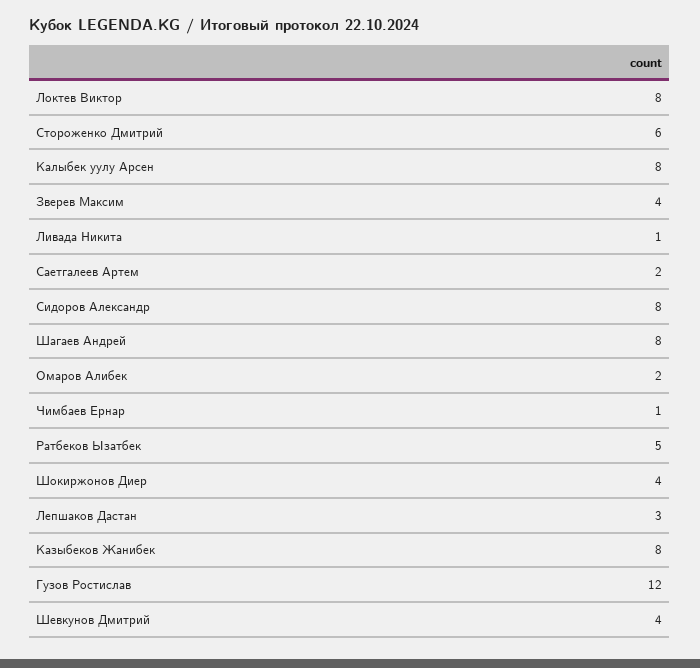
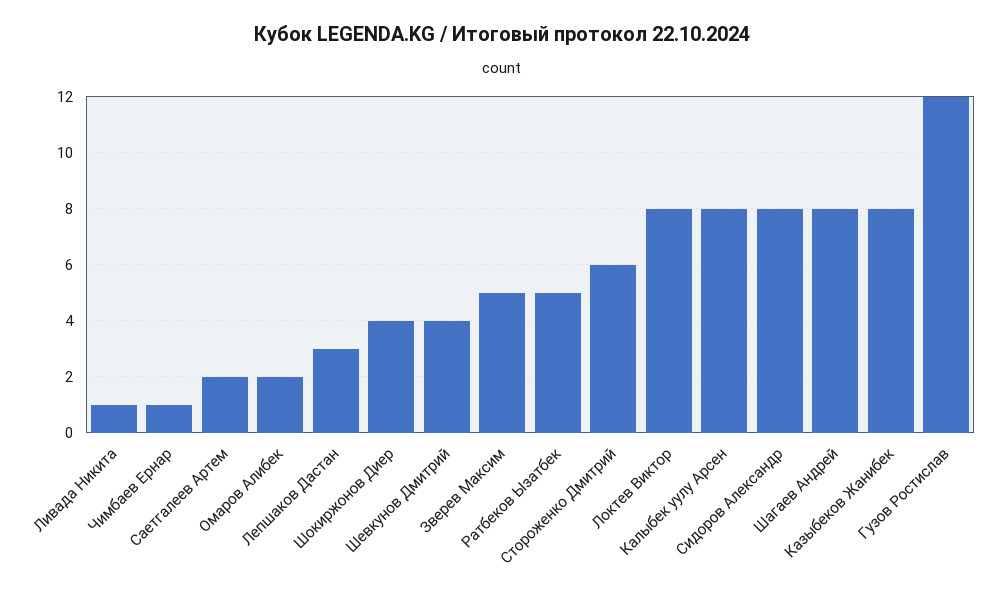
Зверев Максим: 4 -> 5

